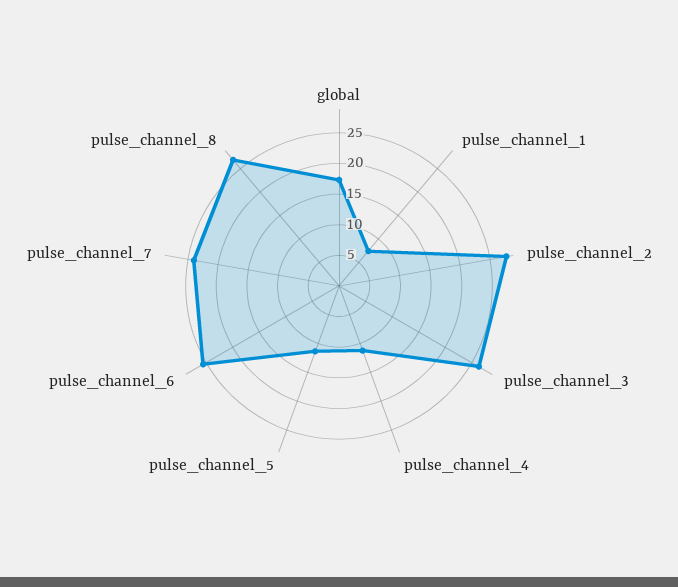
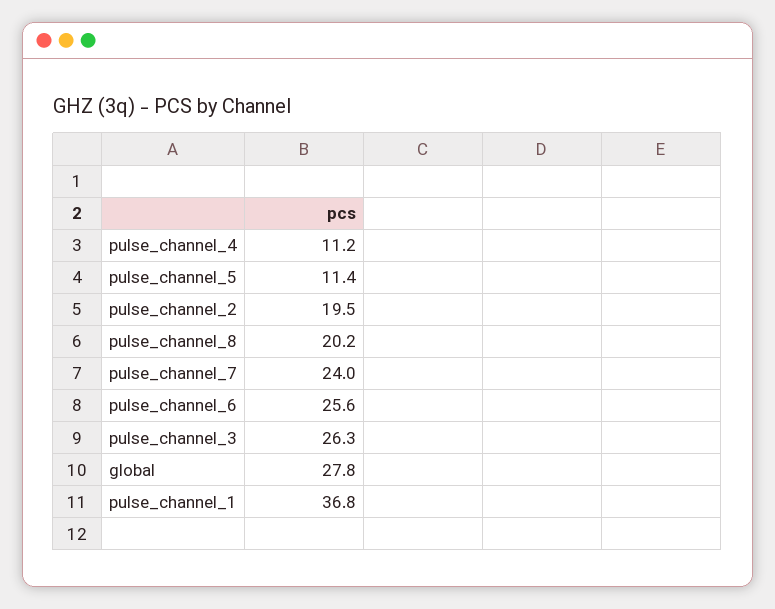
global: 17.5 -> 27.8
pulse_channel_1: 7.5 -> 36.8
pulse_channel_2: 27.5 -> 19.5
pulse_channel_8: 27.5 -> 20.2

